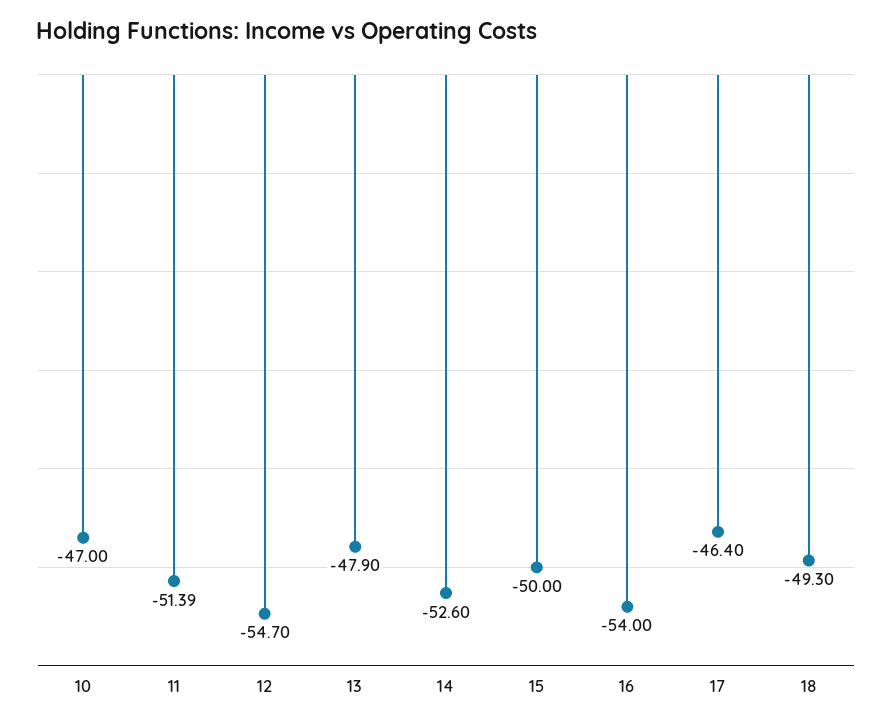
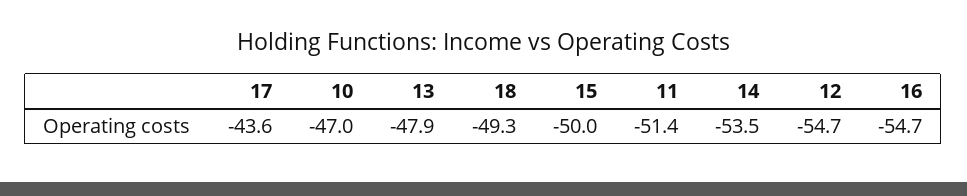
14: -52.6 -> -53.5
16: -54 -> -54.7
17: -46.4 -> -43.6

